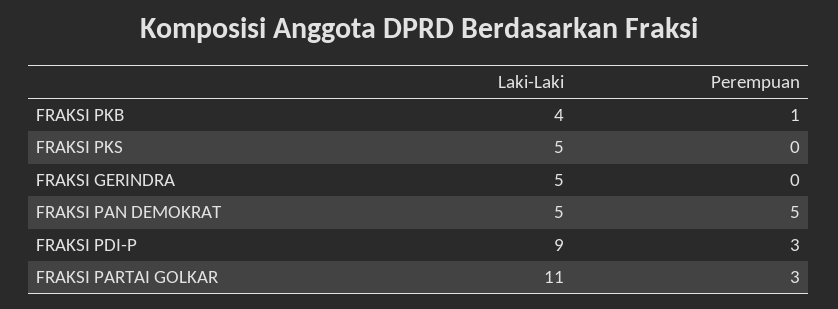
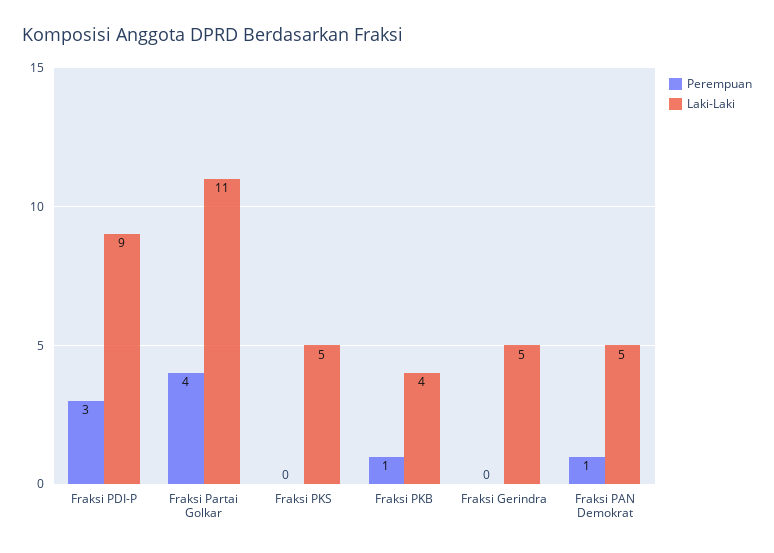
Perempuan, FRAKSI PAN DEMOKRAT: 5 -> 1
Perempuan, FRAKSI PARTAI GOLKAR: 3 -> 4

